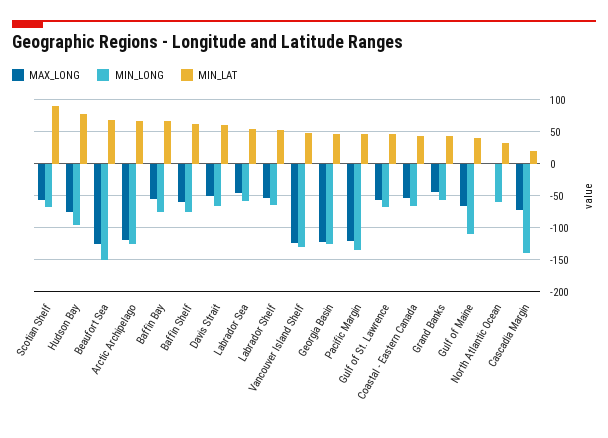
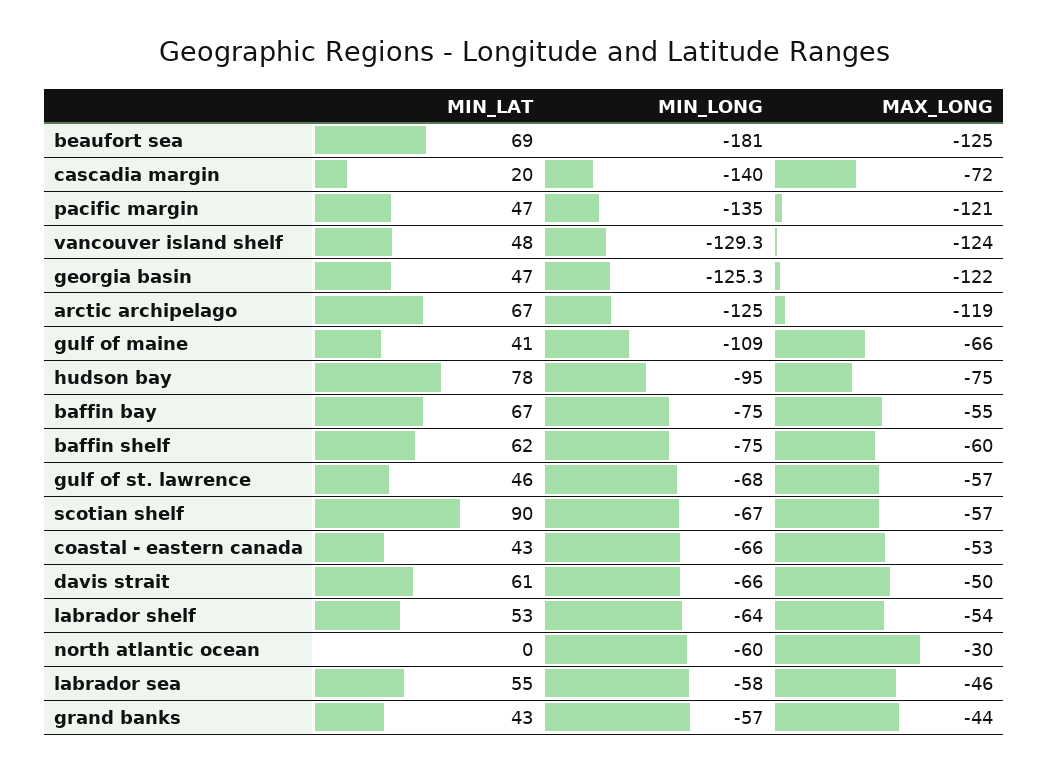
MIN_LONG, Beaufort Sea: -150 -> -181
MAX_LONG, North Atlantic Ocean: 0 -> -30
MIN_LAT, North Atlantic Ocean: 30 -> 0

